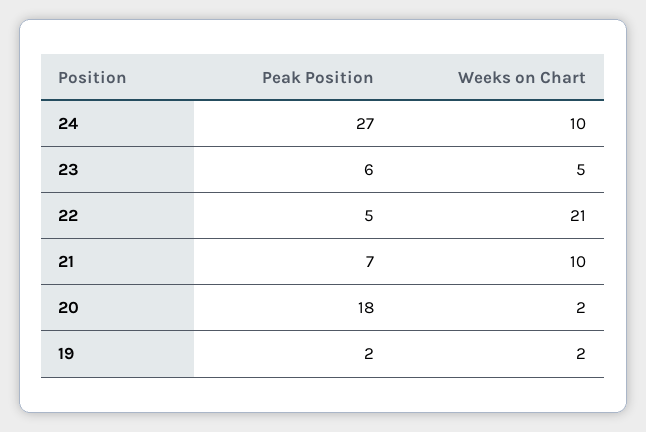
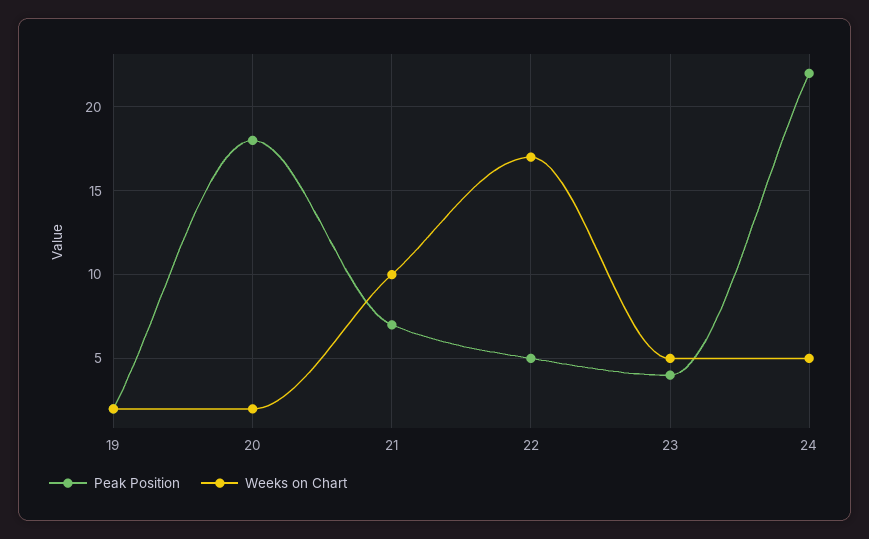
Peak Position, 24: 27 -> 22
Weeks on Chart, 24: 10 -> 5
Peak Position, 23: 6 -> 4
Weeks on Chart, 22: 21 -> 17

